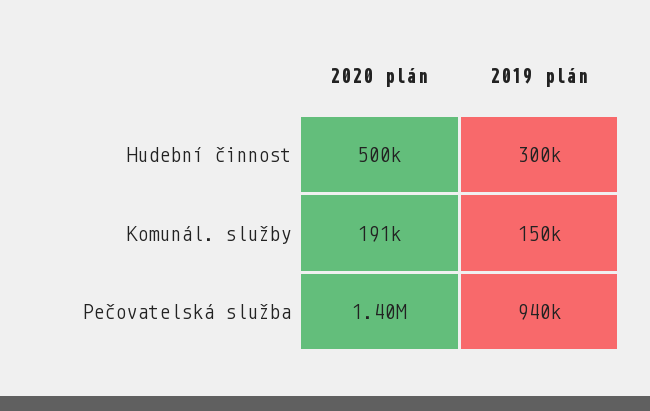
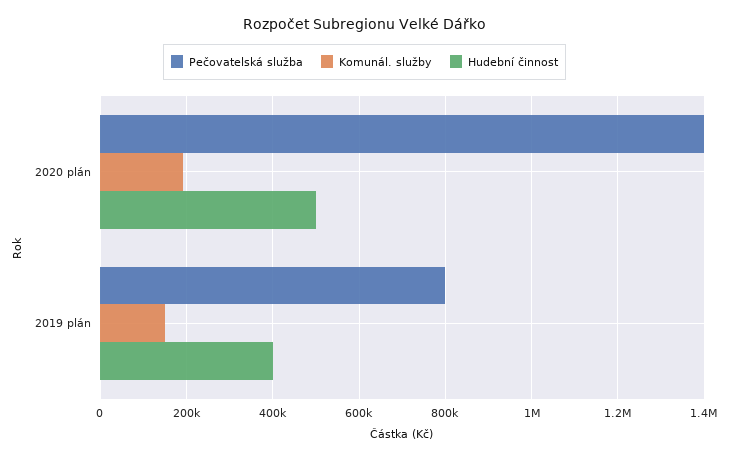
Hudební činnost, 2019 plán: 300000 -> 400000
Pečovatelská služba, 2019 plán: 940000 -> 800000

